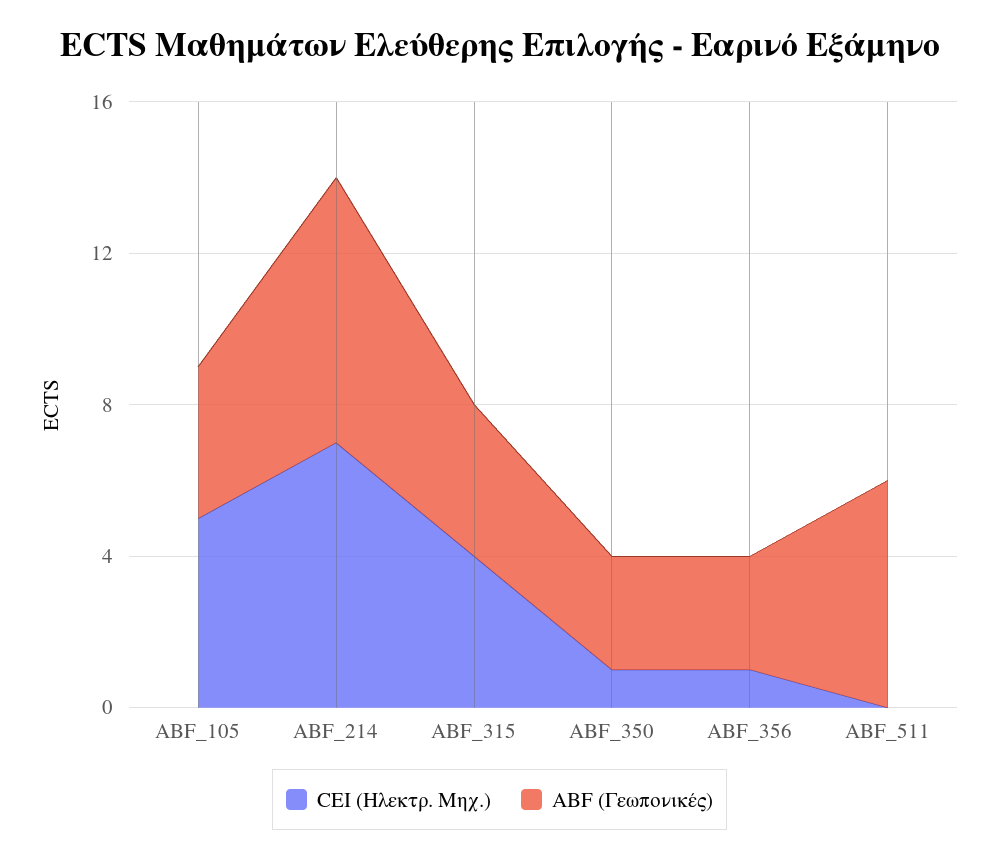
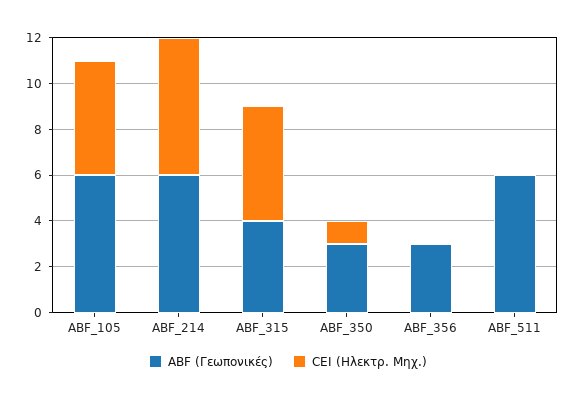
ABF (Γεωπονικές), ABF_105: 4 -> 6
CEI (Ηλεκτρ. Μηχ.), ABF_214: 7 -> 6
ABF (Γεωπονικές), ABF_214: 7 -> 6
CEI (Ηλεκτρ. Μηχ.), ABF_315: 4 -> 5
CEI (Ηλεκτρ. Μηχ.), ABF_356: 1 -> 0

